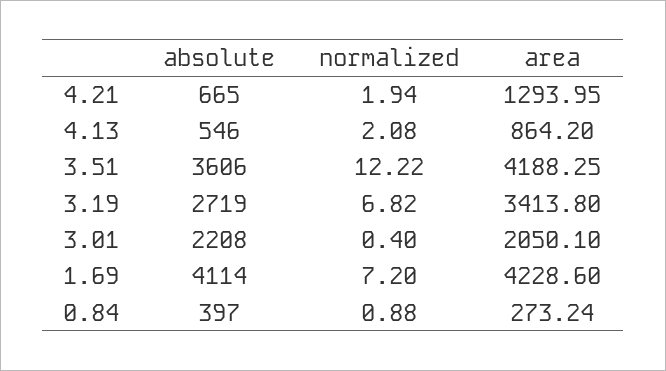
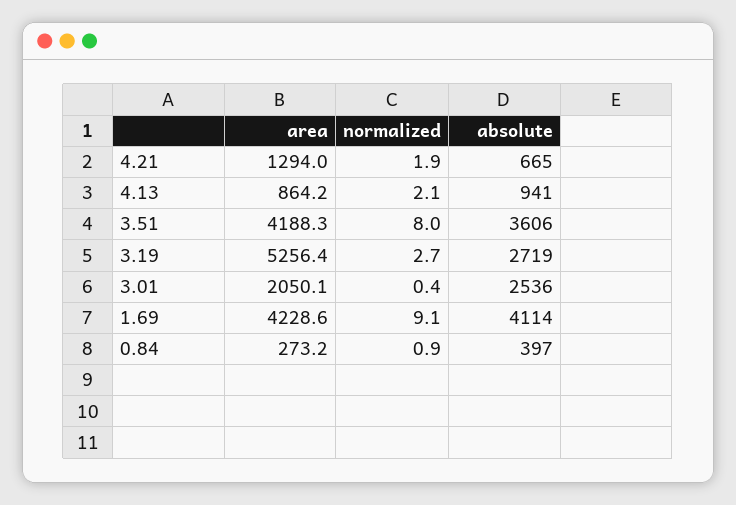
absolute, 4.13: 546 -> 941
normalized, 3.51: 12.22 -> 8
normalized, 3.19: 6.82 -> 2.7
area, 3.19: 3413.8 -> 5256.4
absolute, 3.01: 2208 -> 2536
normalized, 1.69: 7.2 -> 9.1

